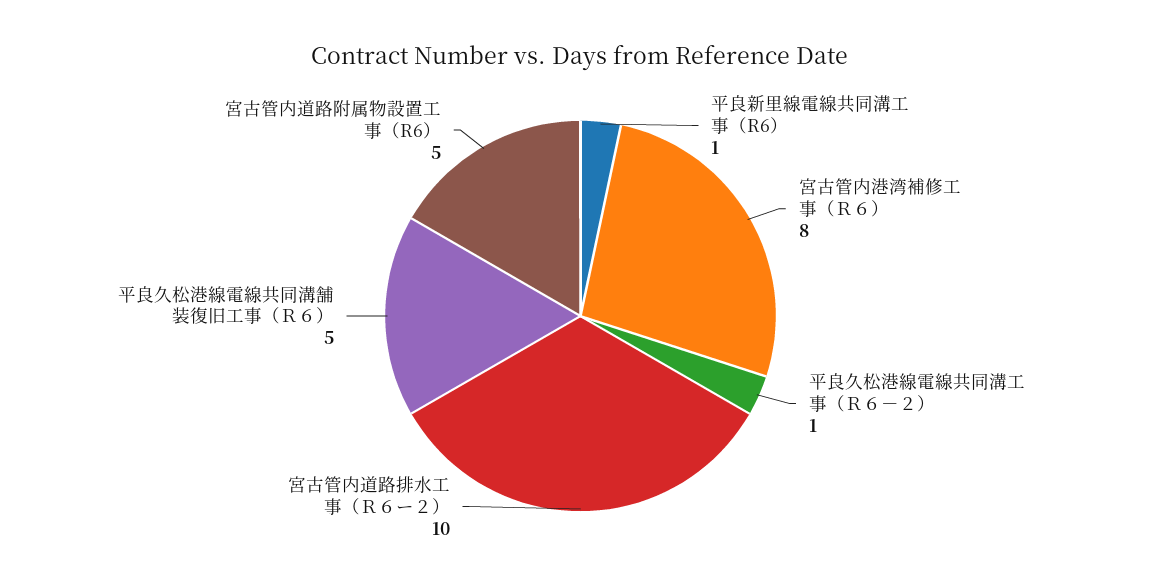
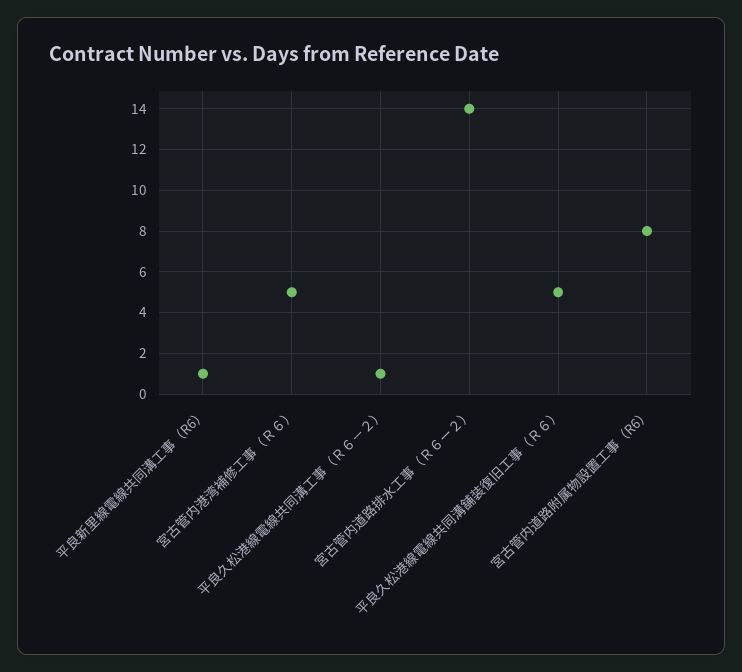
宮古管内港湾補修工事（Ｒ６）: 8 -> 5
宮古管内道路排水工事（Ｒ６ー２）: 10 -> 14
宮古管内道路附属物設置工事（R6）: 5 -> 8

